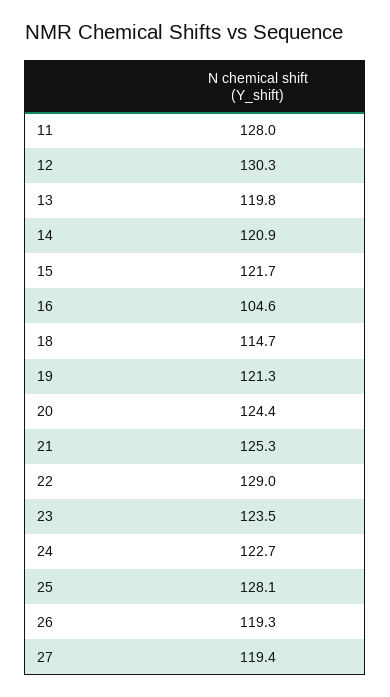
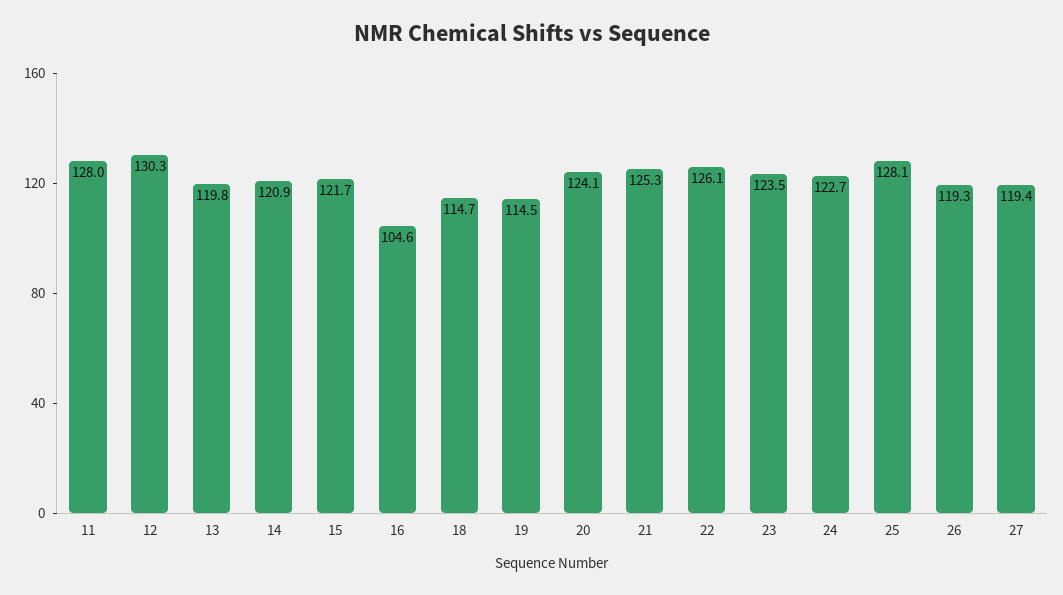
19: 121.3 -> 114.5
20: 124.4 -> 124.1
22: 129 -> 126.1

